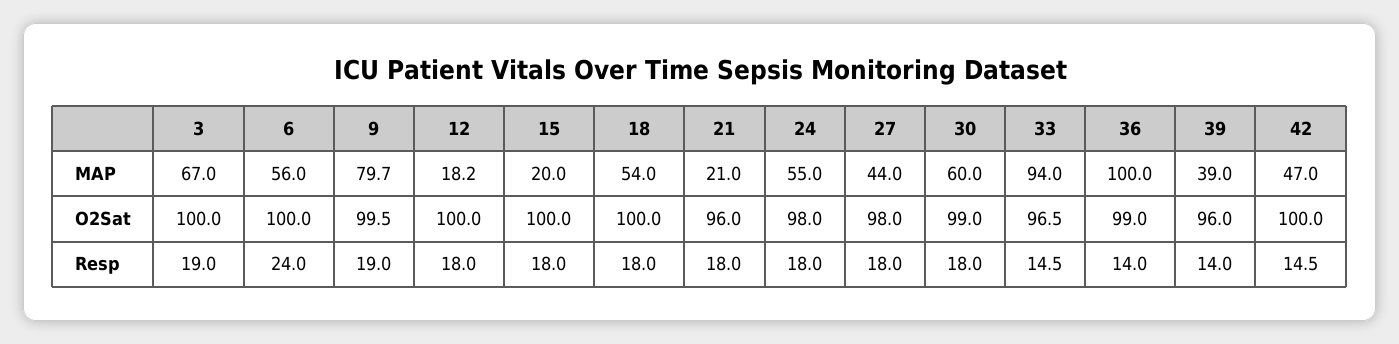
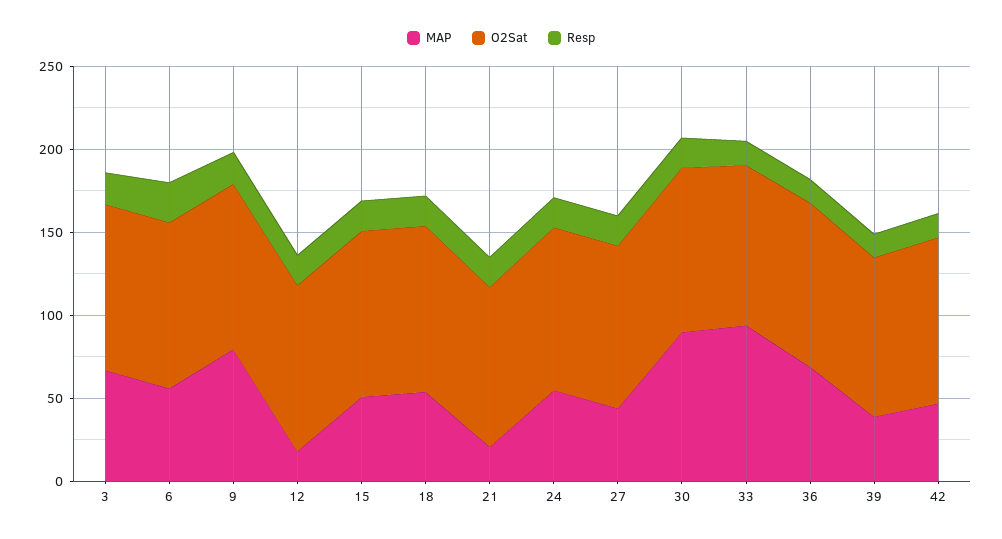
MAP, 15: 20 -> 50
MAP, 30: 60 -> 90
MAP, 36: 100 -> 70

